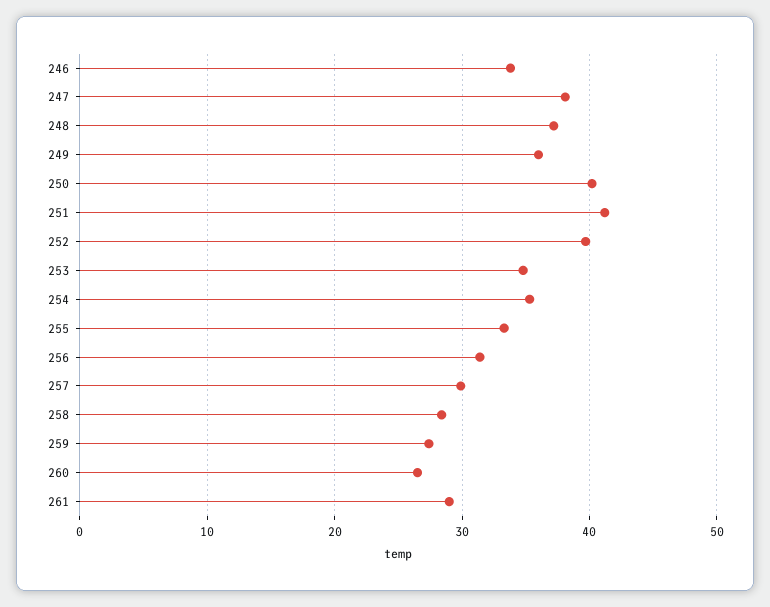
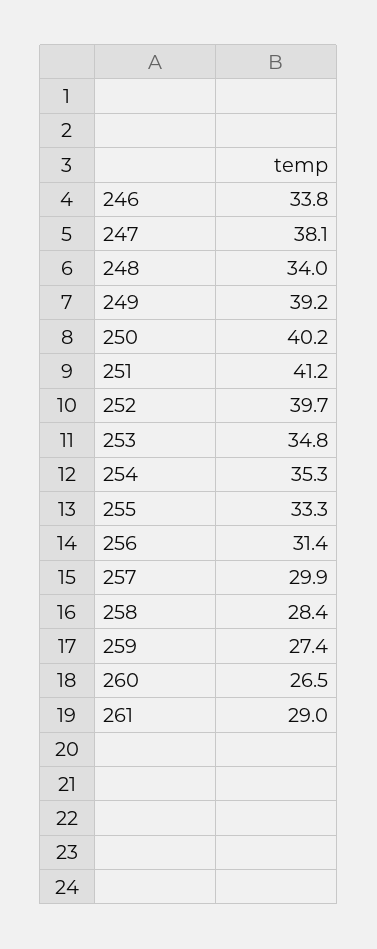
248: 37 -> 34
249: 36 -> 39.2

